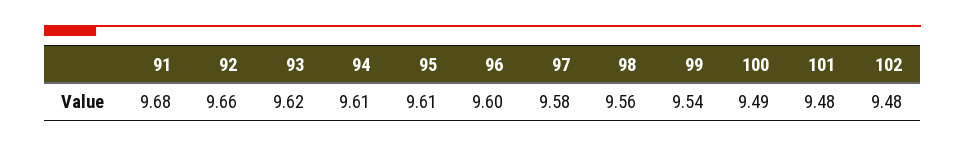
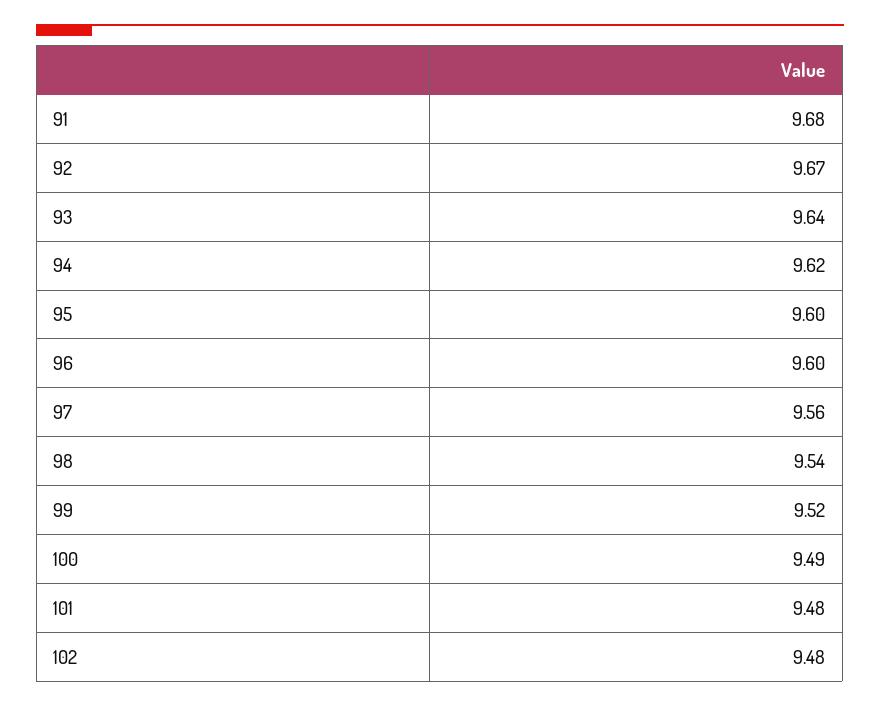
92: 9.66 -> 9.67
93: 9.62 -> 9.64
94: 9.61 -> 9.62
95: 9.61 -> 9.6
97: 9.58 -> 9.56
98: 9.56 -> 9.54
99: 9.54 -> 9.52

